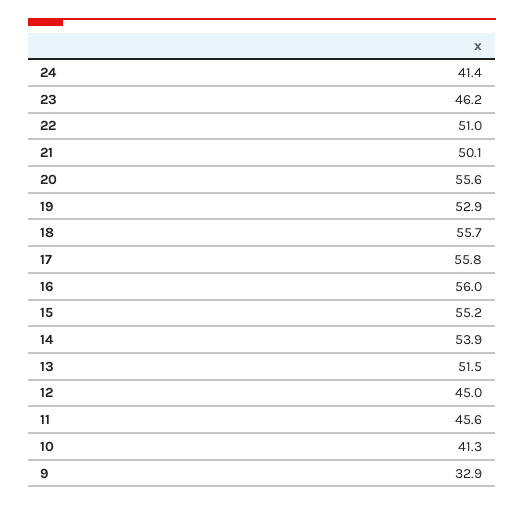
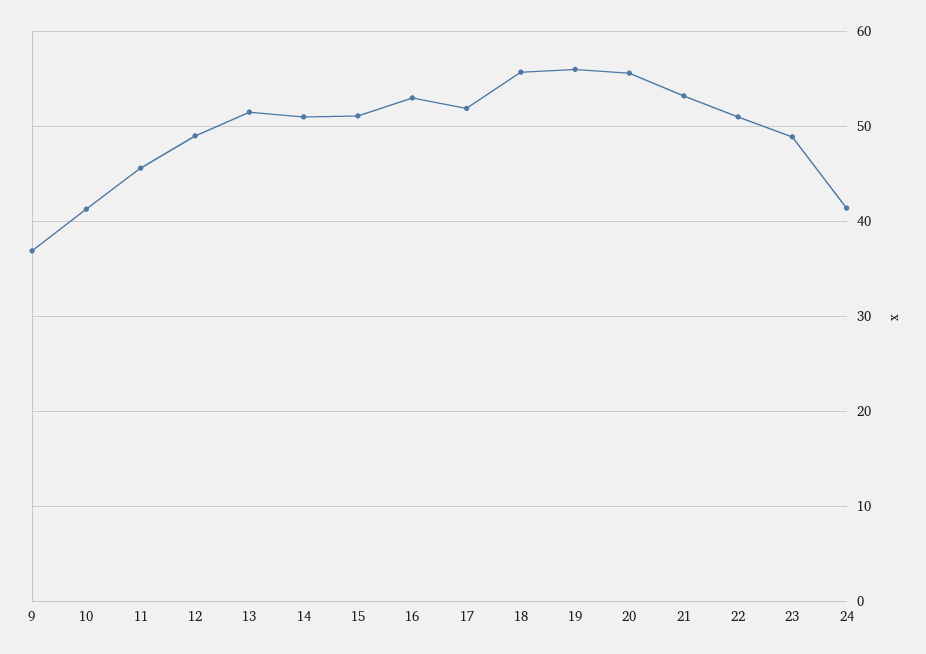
23: 46.2 -> 49
21: 50.1 -> 53
19: 52.9 -> 56
17: 55.8 -> 52
16: 56 -> 53
15: 55.2 -> 51
14: 53.9 -> 51
12: 45 -> 49
9: 32.9 -> 37

